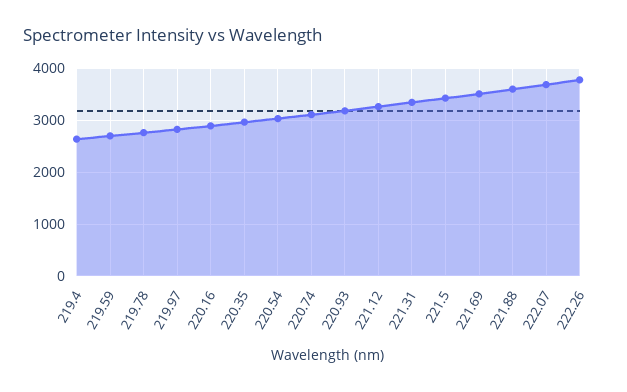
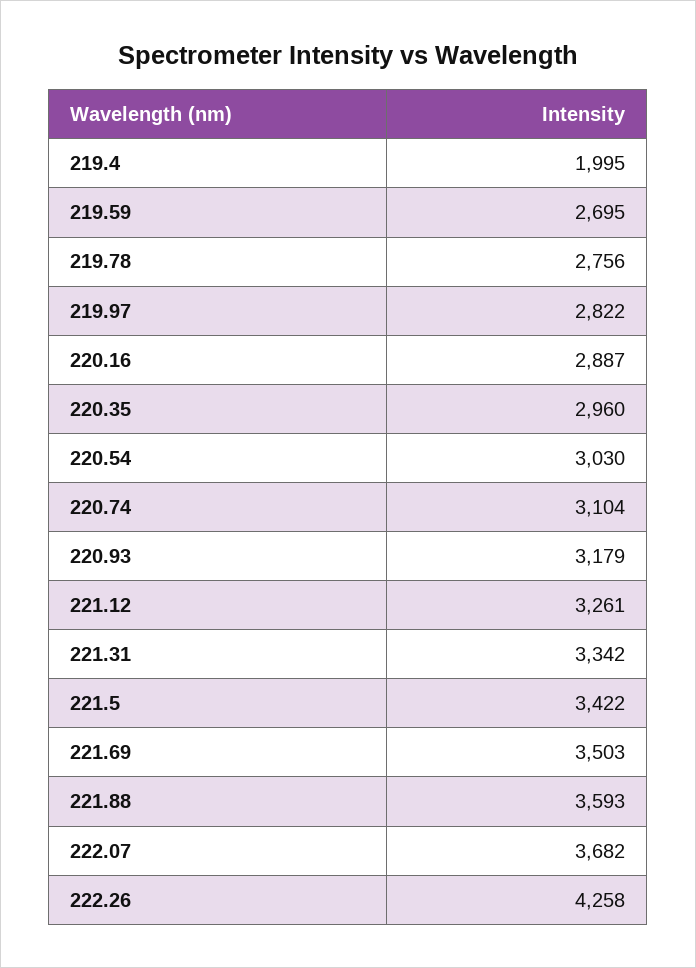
219.4: 2600 -> 1995
222.26: 3800 -> 4258

